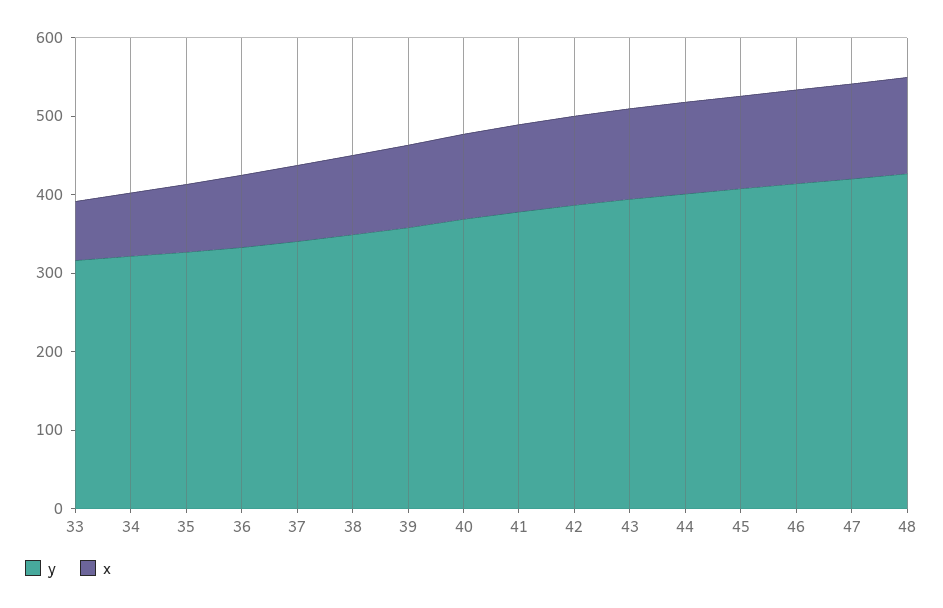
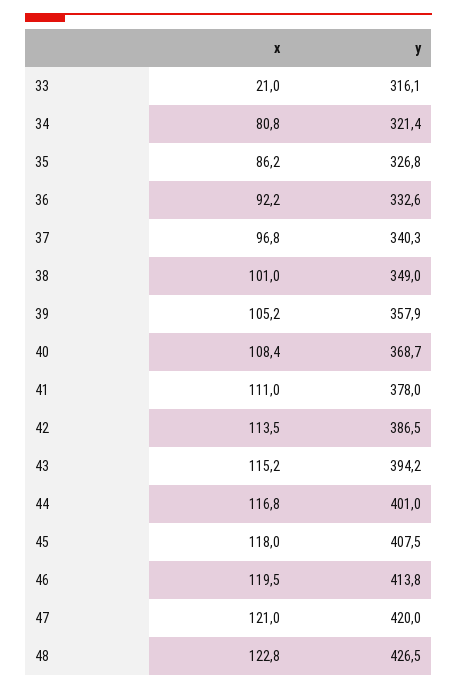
x, 33: 80 -> 21

